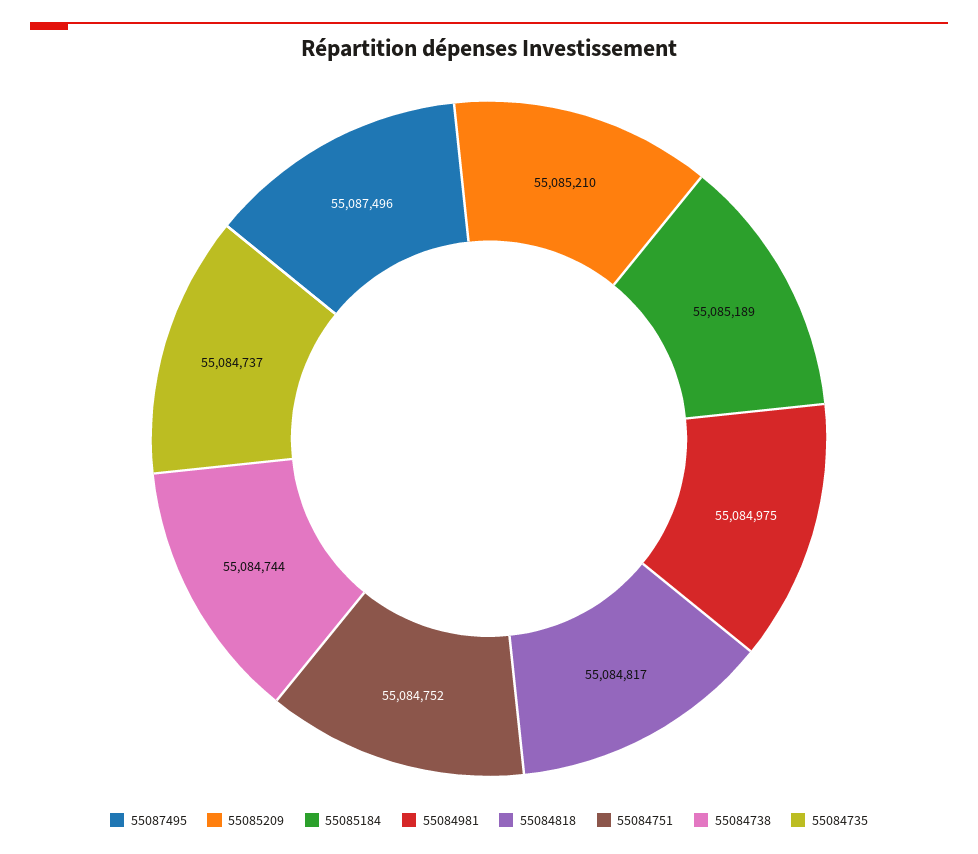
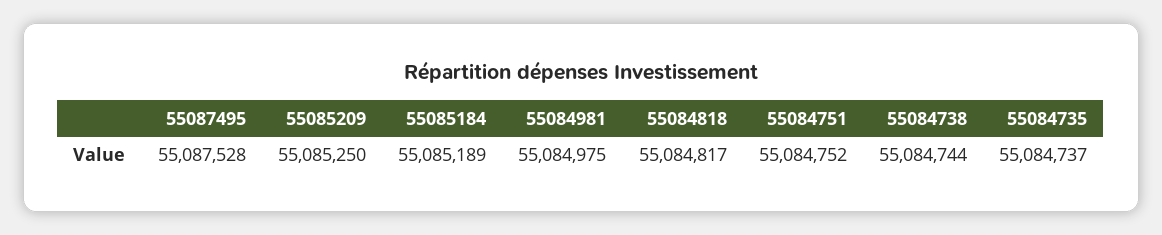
55087495: 55087496 -> 55087528
55085209: 55085210 -> 55085250

